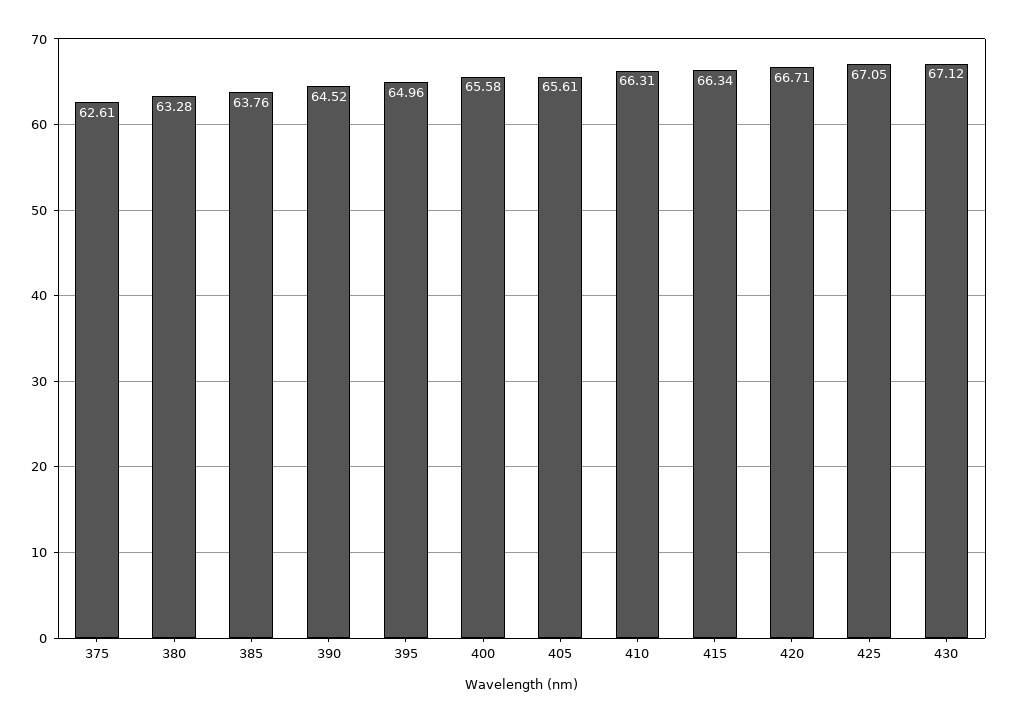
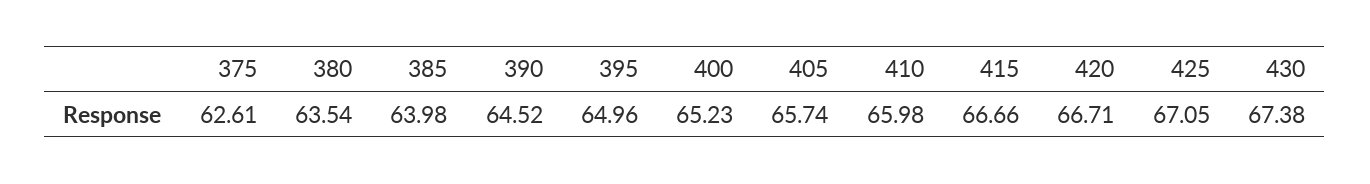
380: 63.28 -> 63.54
385: 63.76 -> 63.98
400: 65.58 -> 65.23
405: 65.61 -> 65.74
410: 66.31 -> 65.98
415: 66.34 -> 66.66
430: 67.12 -> 67.38

